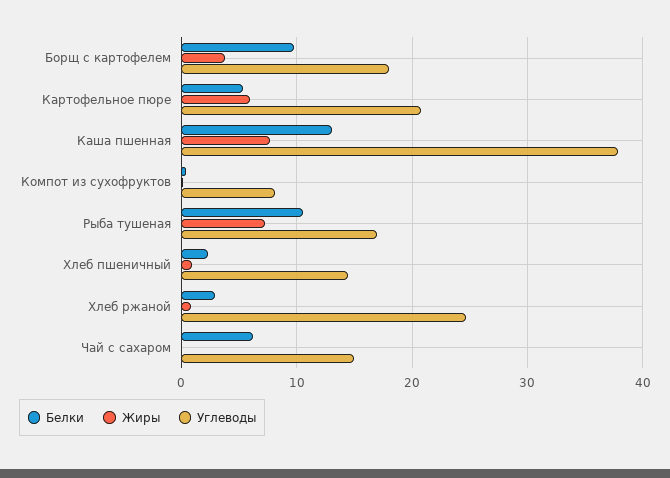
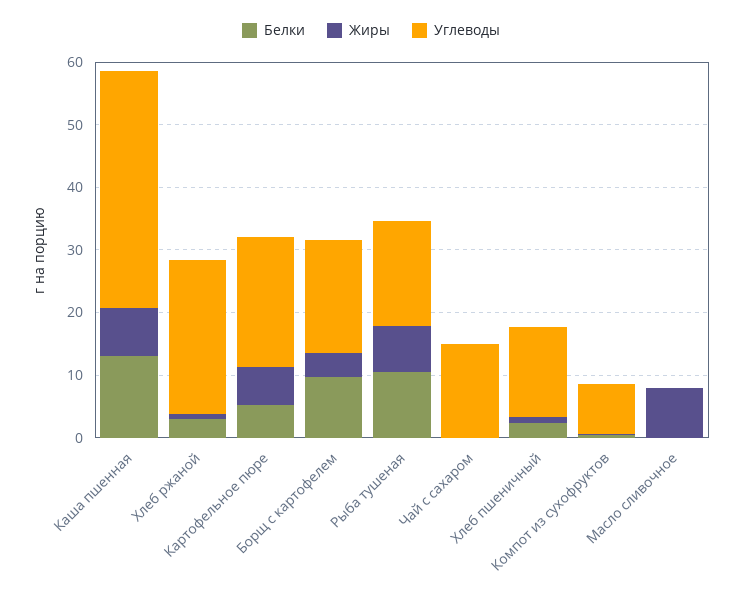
Белки, Чай с сахаром: 6 -> 0
Белки, Масло сливочное: none -> 0
Жиры, Масло сливочное: none -> 8
Углеводы, Масло сливочное: none -> 0

